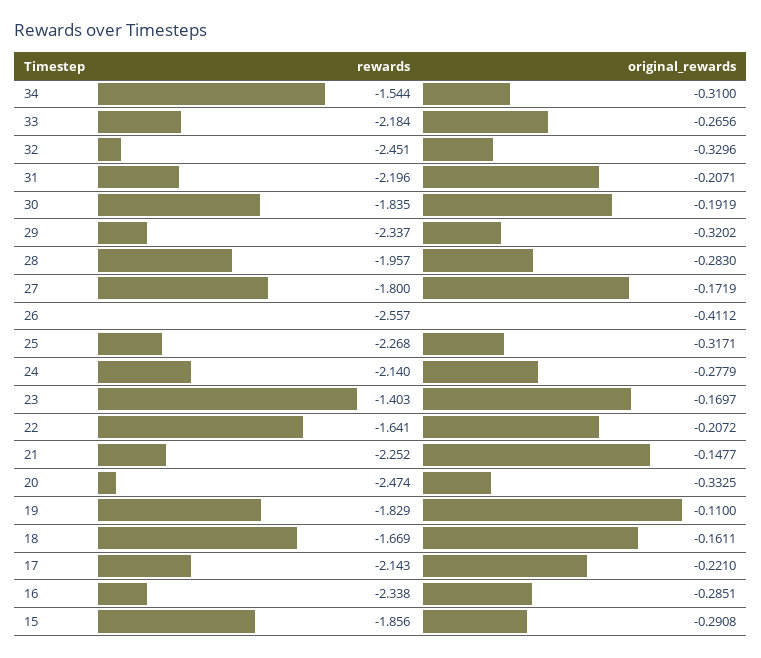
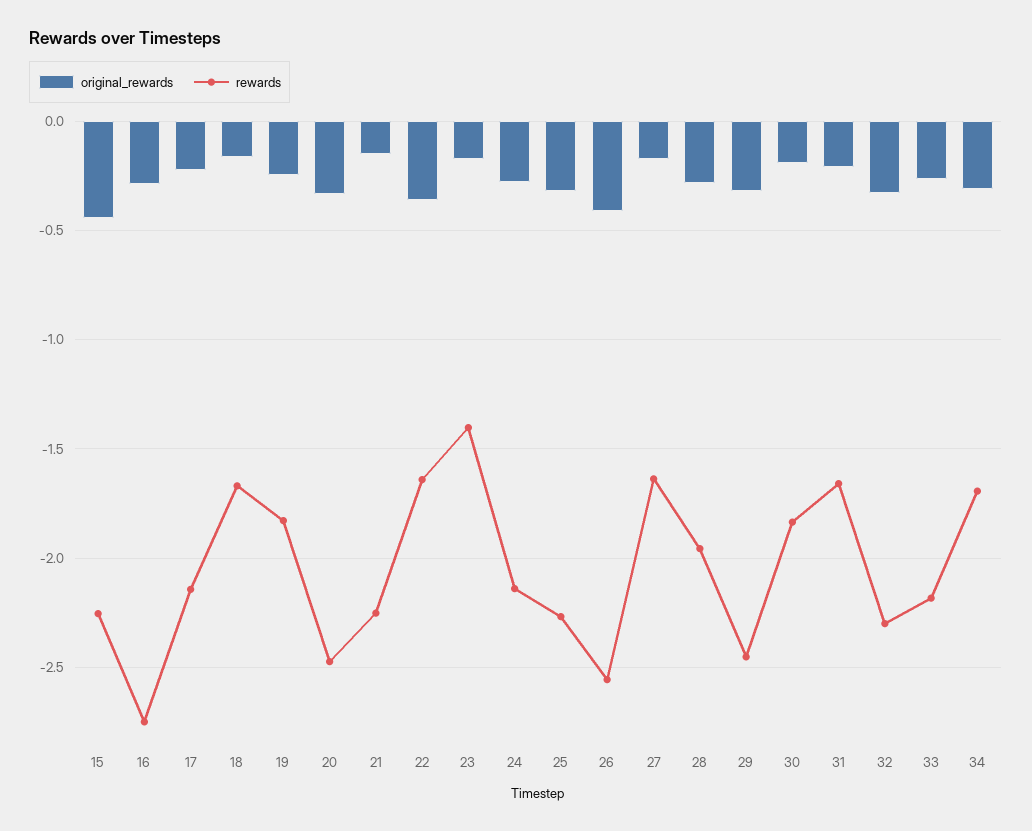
rewards, 34: -1.544 -> -1.7
rewards, 32: -2.451 -> -2.3
rewards, 31: -2.196 -> -1.65
rewards, 29: -2.337 -> -2.45
rewards, 27: -1.8 -> -1.65
original_rewards, 22: -0.2072 -> -0.35
original_rewards, 19: -0.11 -> -0.25
rewards, 16: -2.338 -> -2.75
rewards, 15: -1.856 -> -2.25
original_rewards, 15: -0.2908 -> -0.45

